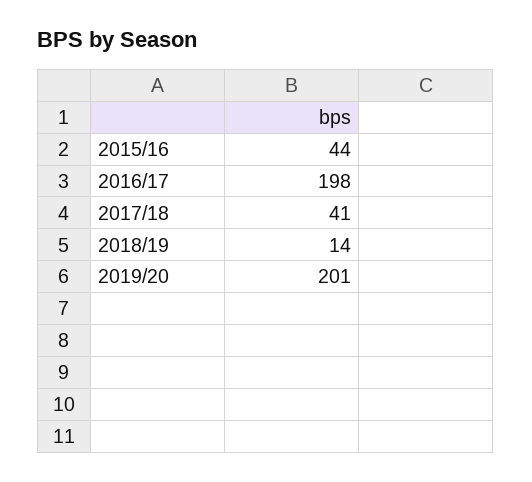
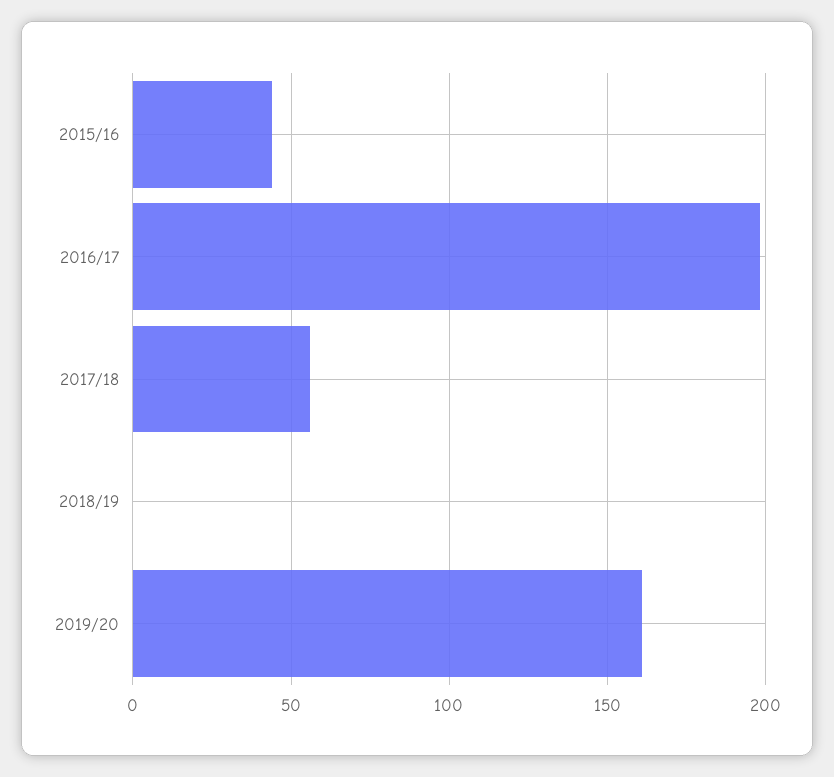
2017/18: 41 -> 55
2018/19: 14 -> 0
2019/20: 201 -> 160

